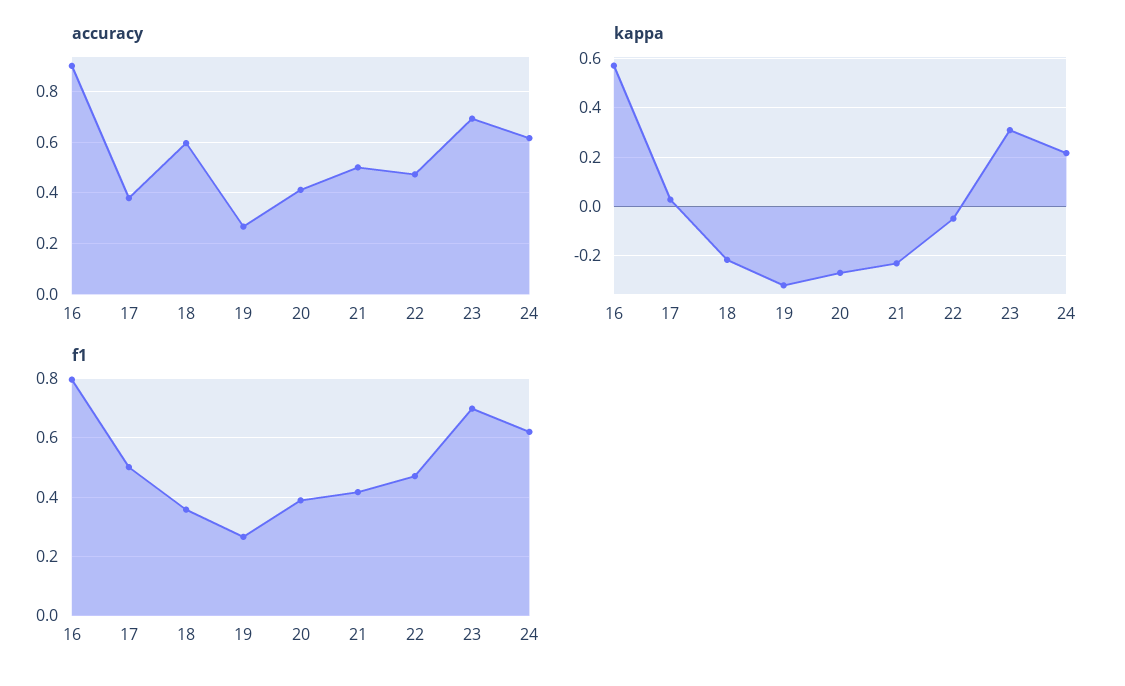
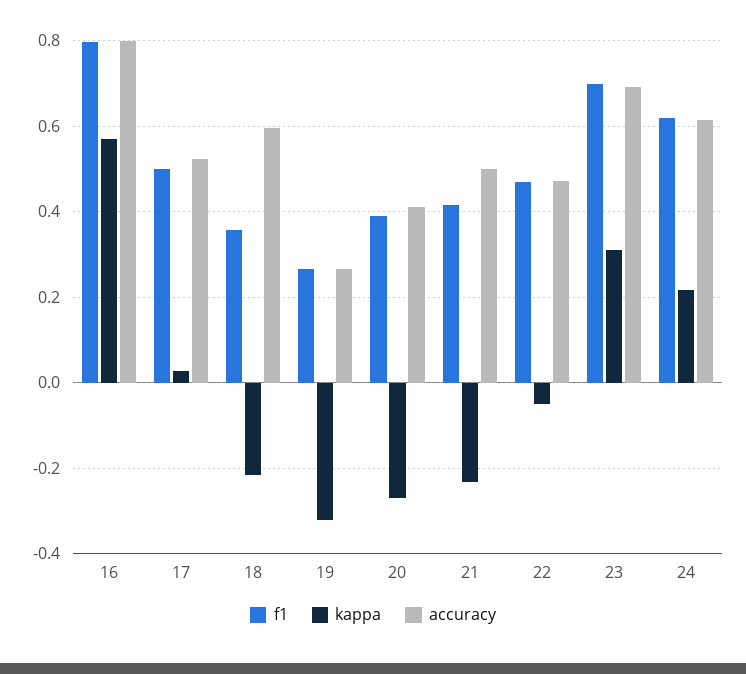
accuracy, 16: 0.9 -> 0.8
accuracy, 17: 0.375 -> 0.52

